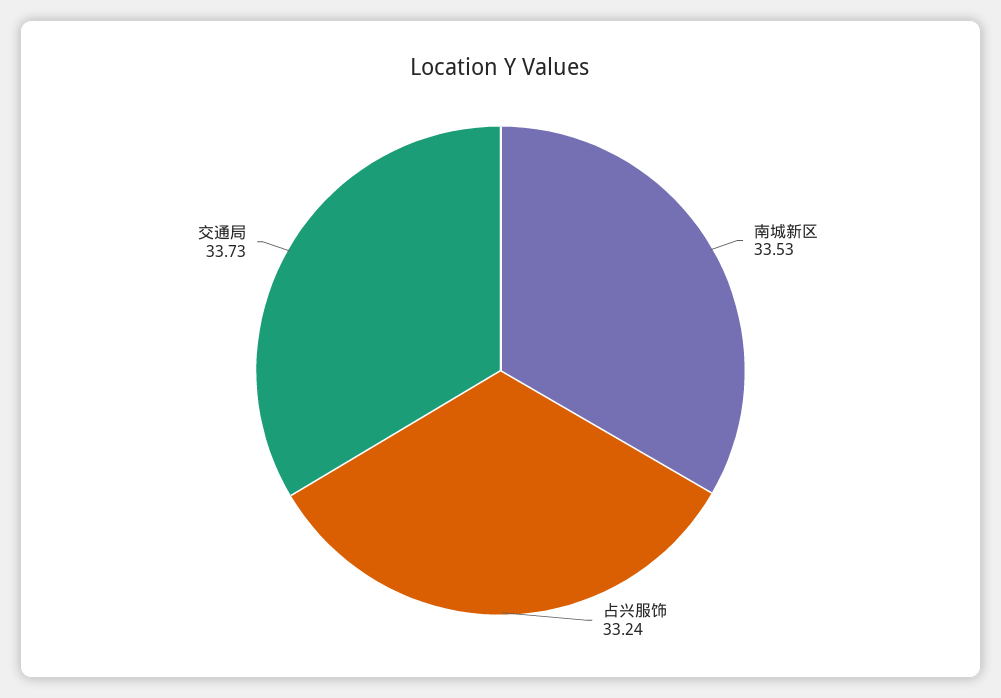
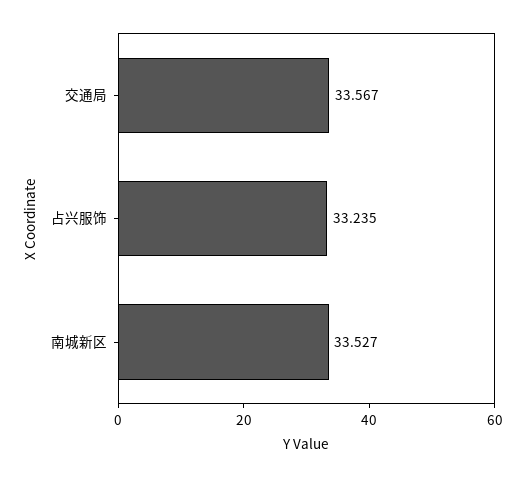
交通局: 33.73 -> 33.567

